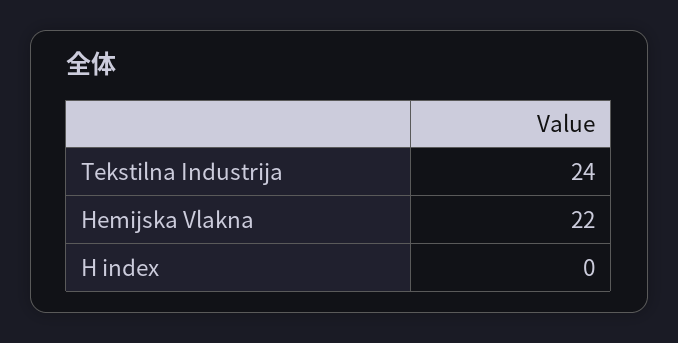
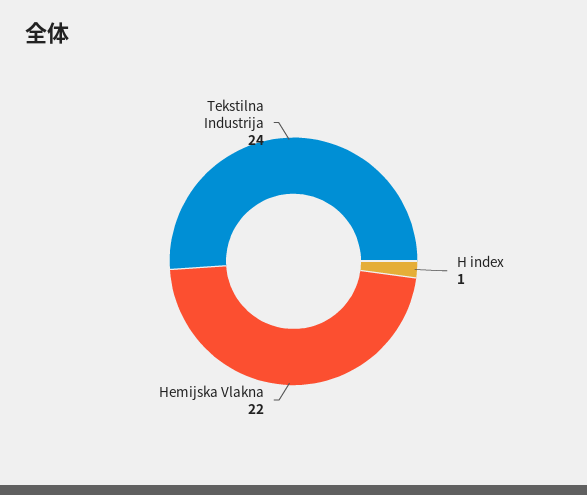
H index: 0 -> 1

